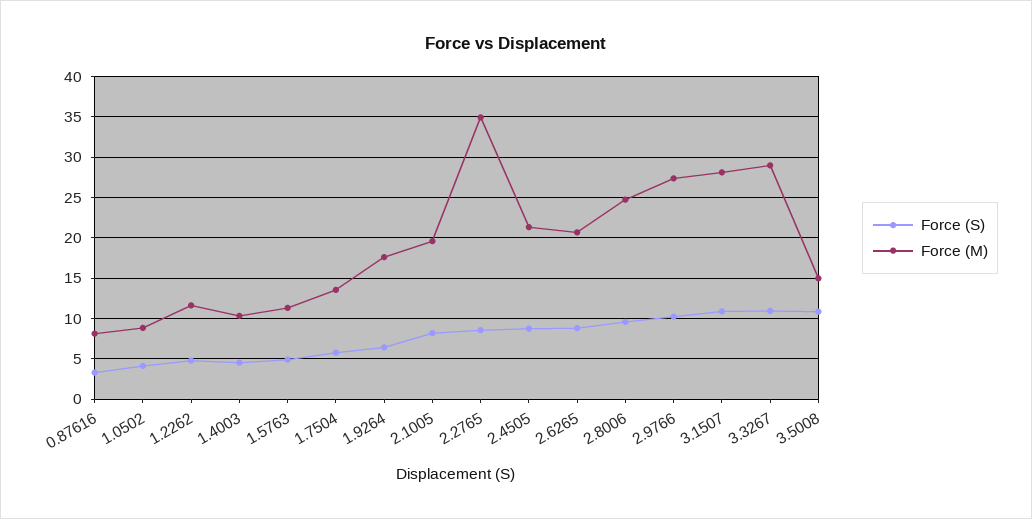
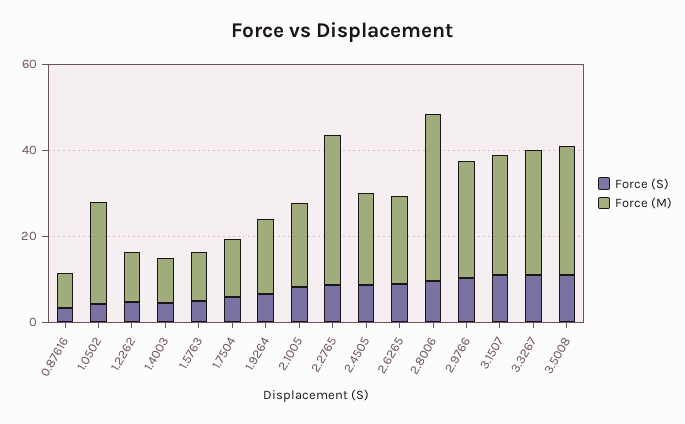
Force (M), 1.0502: 9 -> 25
Force (M), 2.8006: 25 -> 40
Force (M), 3.5008: 15 -> 30

